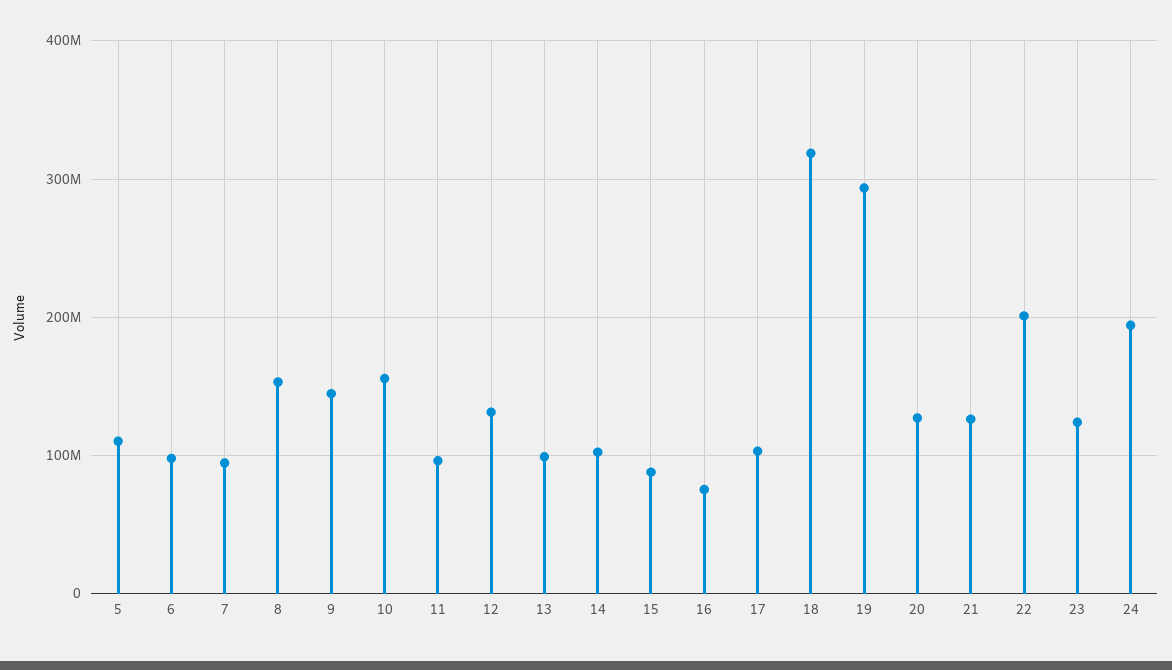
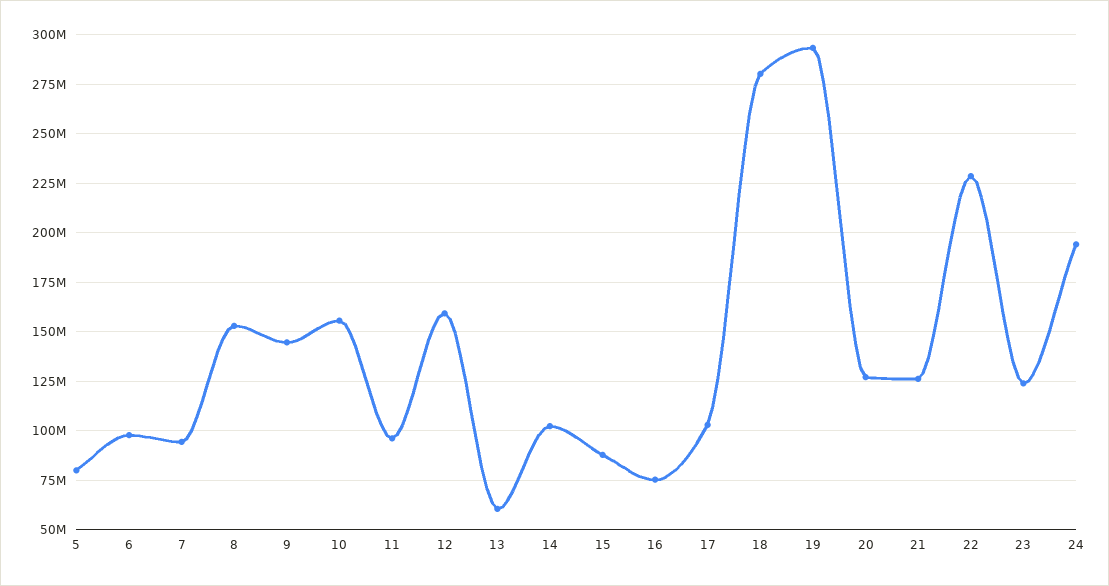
5: 110000000 -> 80000000
12: 130000000 -> 160000000
13: 100000000 -> 60000000
18: 320000000 -> 280000000
22: 200000000 -> 230000000

